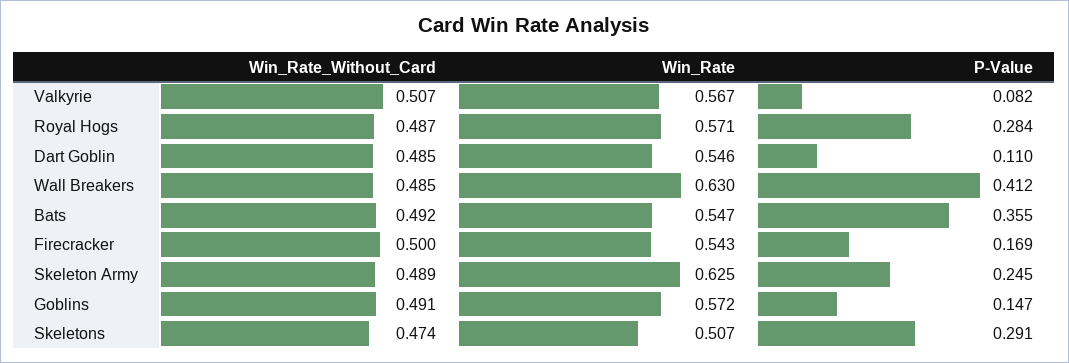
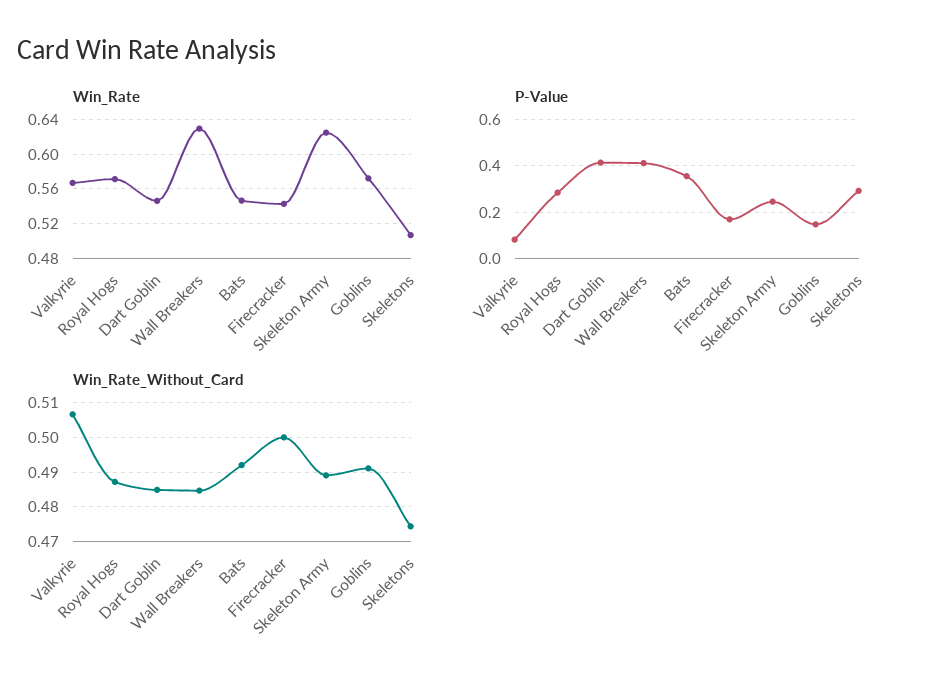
P-Value, Dart Goblin: 0.11 -> 0.4

